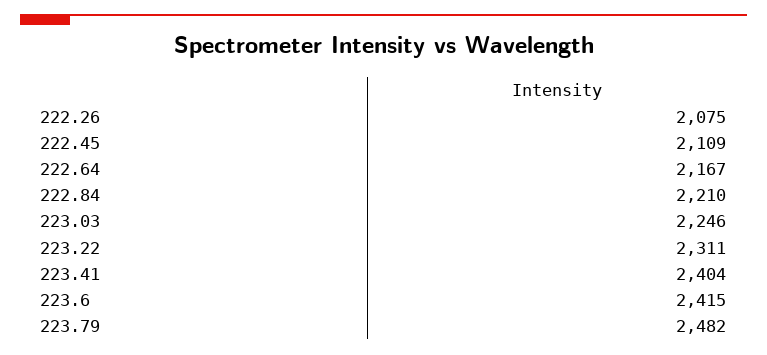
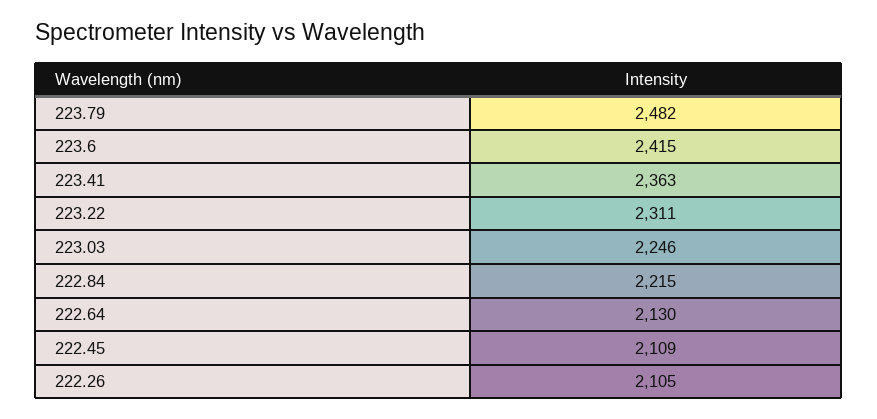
222.26: 2075 -> 2105
222.64: 2167 -> 2130
222.84: 2210 -> 2215
223.41: 2404 -> 2363

